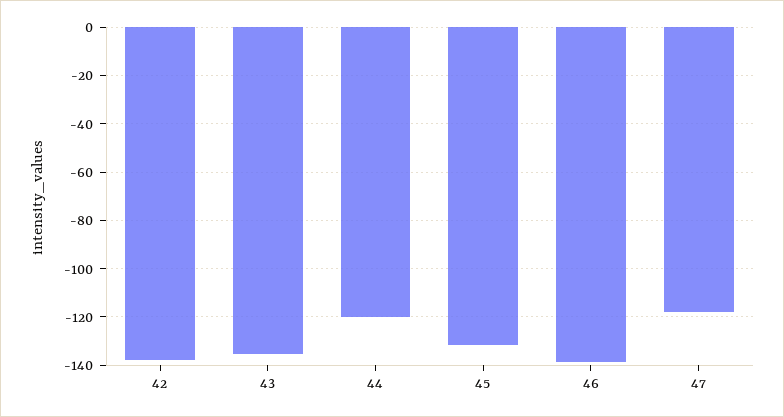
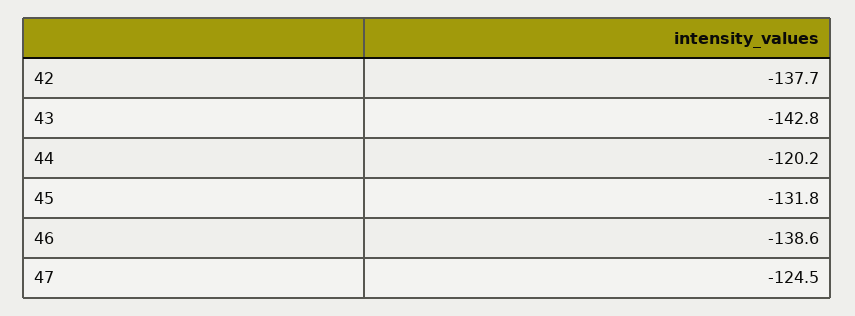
43: -135 -> -142.8
47: -117.5 -> -124.5

